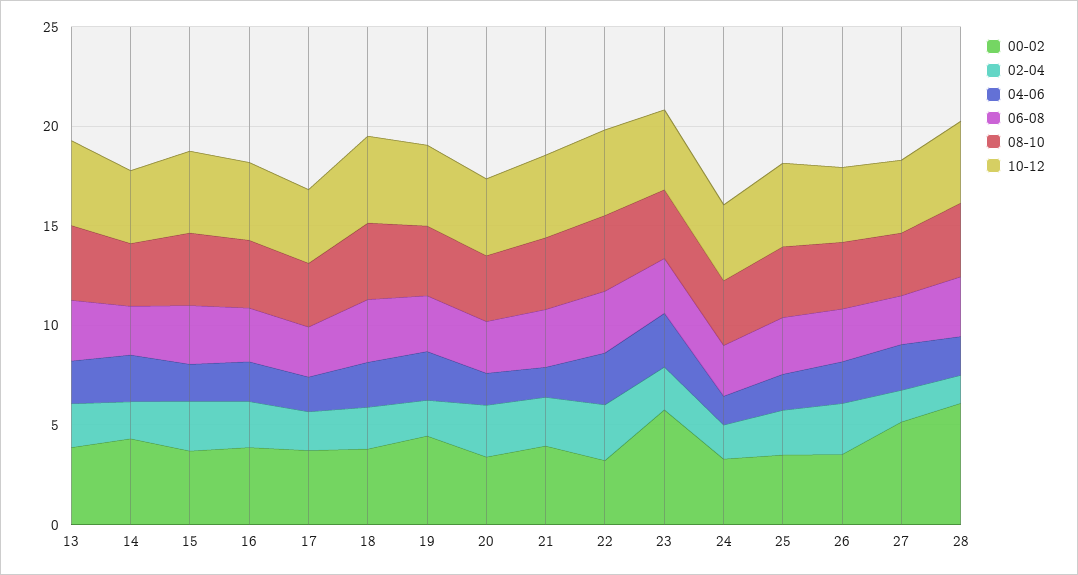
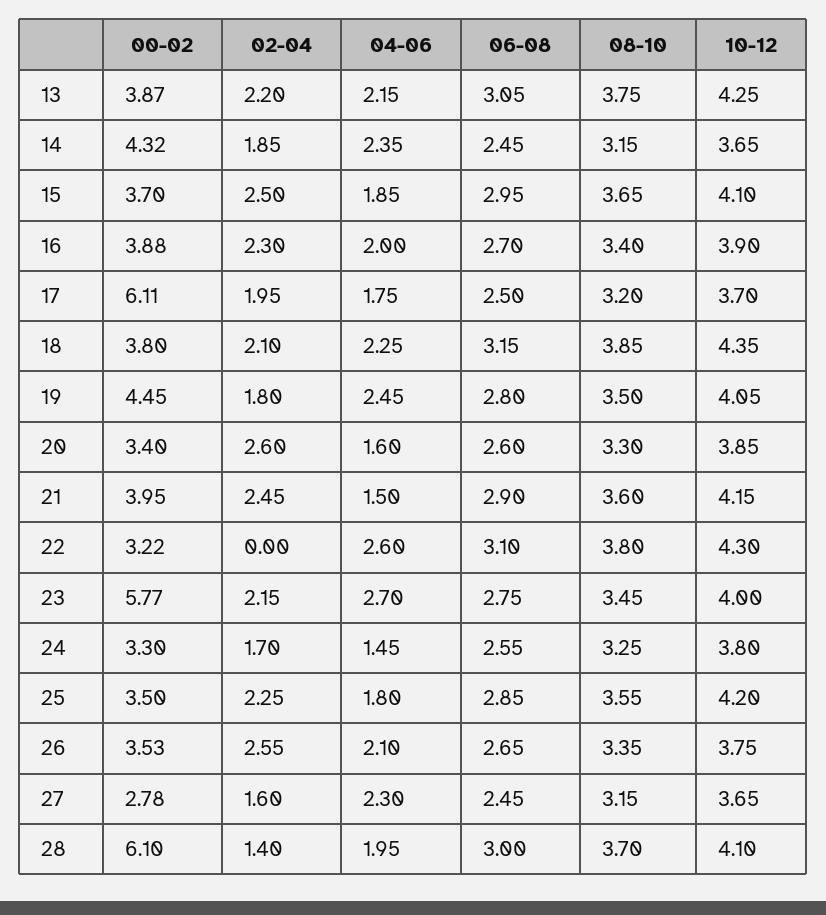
00-02, 17: 4 -> 6.11
02-04, 22: 3 -> 0
00-02, 27: 5 -> 2.78

